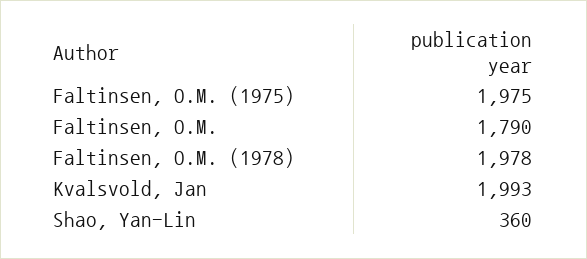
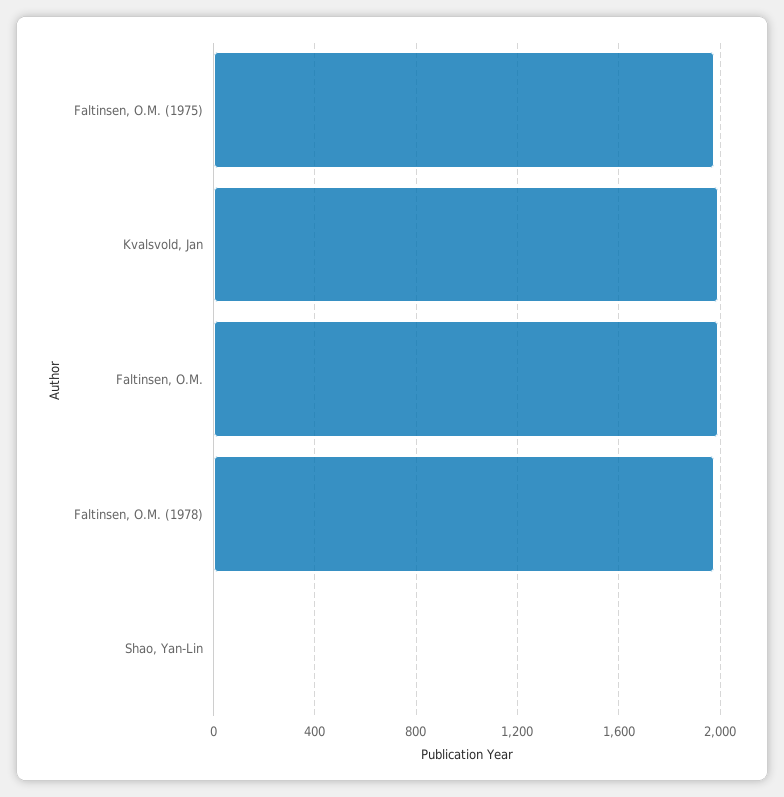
Faltinsen, O.M.: 1790 -> 2000
Shao, Yan-Lin: 360 -> 0

